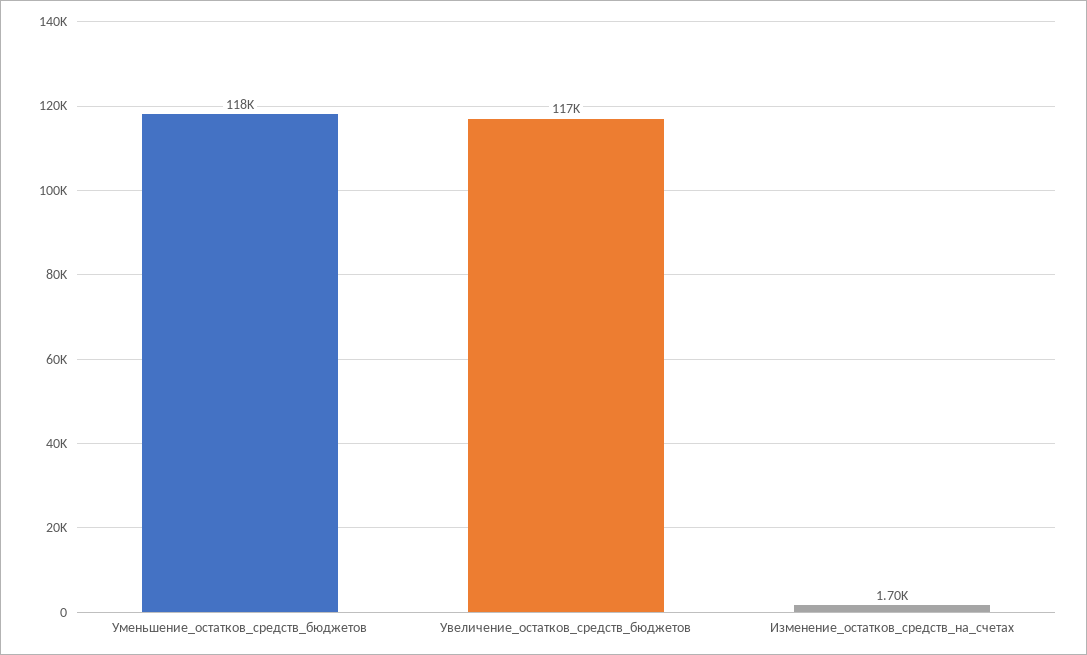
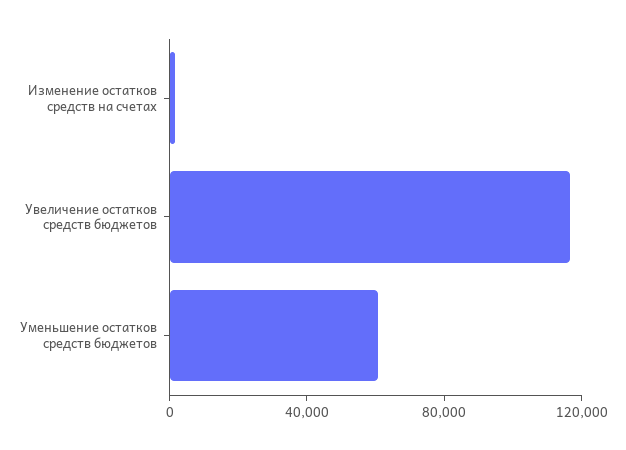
Уменьшение_остатков_средств_бюджетов: 118000 -> 60000

